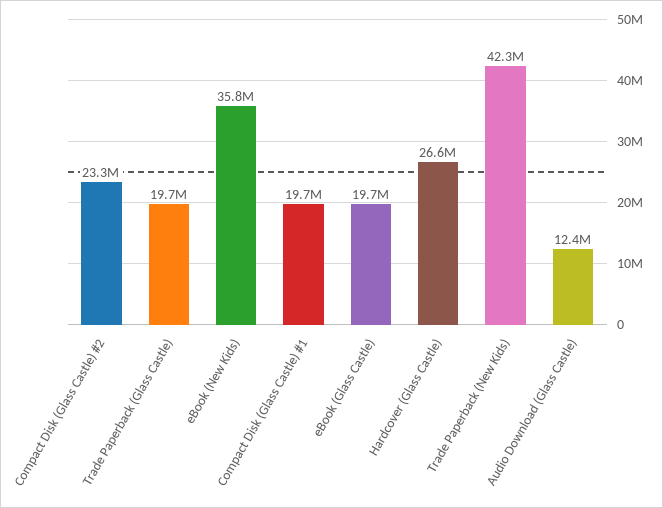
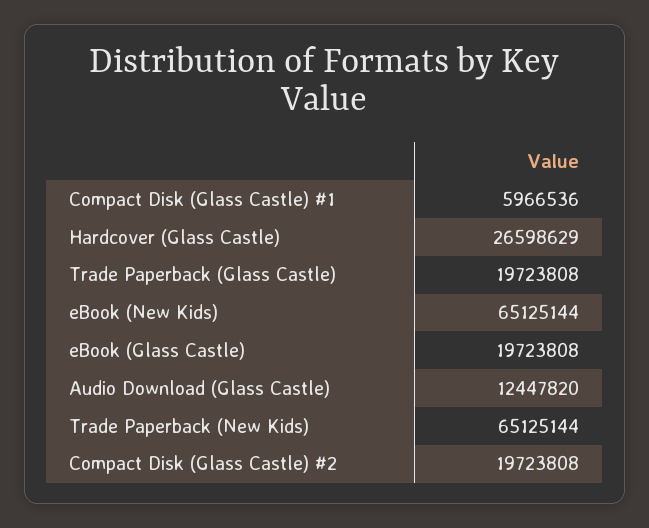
Compact Disk (Glass Castle) #2: 23300000 -> 19723808
eBook (New Kids): 35800000 -> 65125144
Compact Disk (Glass Castle) #1: 19700000 -> 5966536
Trade Paperback (New Kids): 42300000 -> 65125144

